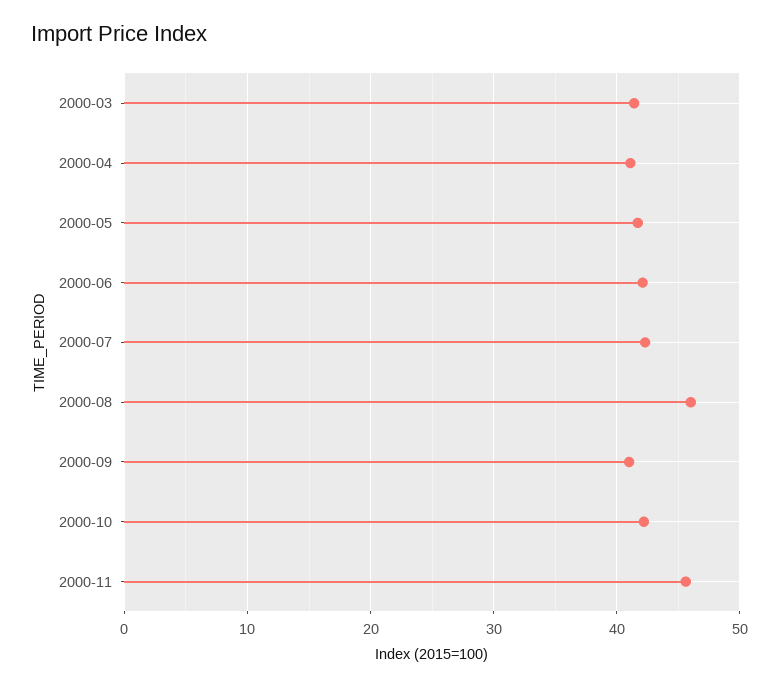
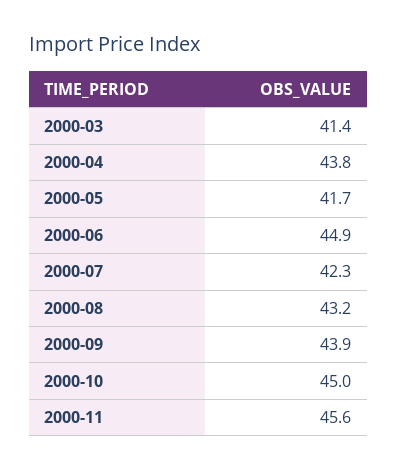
2000-04: 41 -> 43.8
2000-06: 42 -> 44.9
2000-08: 46 -> 43.2
2000-09: 41 -> 43.9
2000-10: 42 -> 45

